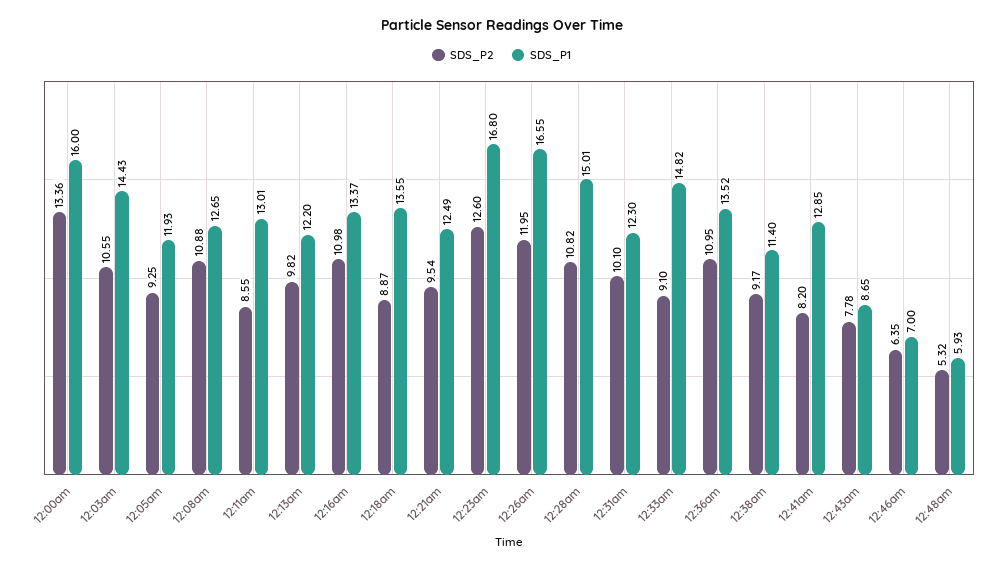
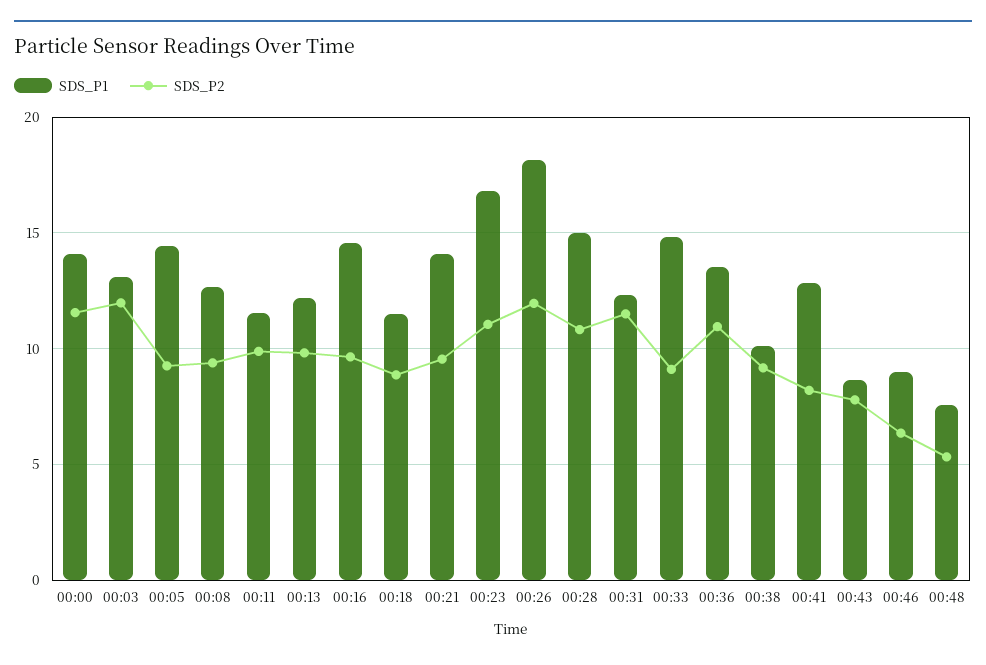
SDS_P2, 12:00am: 13.36 -> 11.5
SDS_P1, 12:00am: 16 -> 14
SDS_P2, 12:03am: 10.55 -> 12
SDS_P1, 12:03am: 14.43 -> 13
SDS_P1, 12:05am: 11.93 -> 14.5
SDS_P2, 12:08am: 10.88 -> 9.5
SDS_P2, 12:11am: 8.55 -> 10
SDS_P1, 12:11am: 13.01 -> 11.5
SDS_P2, 12:16am: 10.98 -> 9.5
SDS_P1, 12:16am: 13.37 -> 14.5
SDS_P1, 12:18am: 13.55 -> 11.5
SDS_P1, 12:21am: 12.49 -> 14
SDS_P2, 12:23am: 12.6 -> 11
SDS_P1, 12:26am: 16.55 -> 18
SDS_P2, 12:31am: 10.1 -> 11.5
SDS_P1, 12:38am: 11.4 -> 10
SDS_P1, 12:46am: 7 -> 9
SDS_P1, 12:48am: 5.93 -> 7.5

